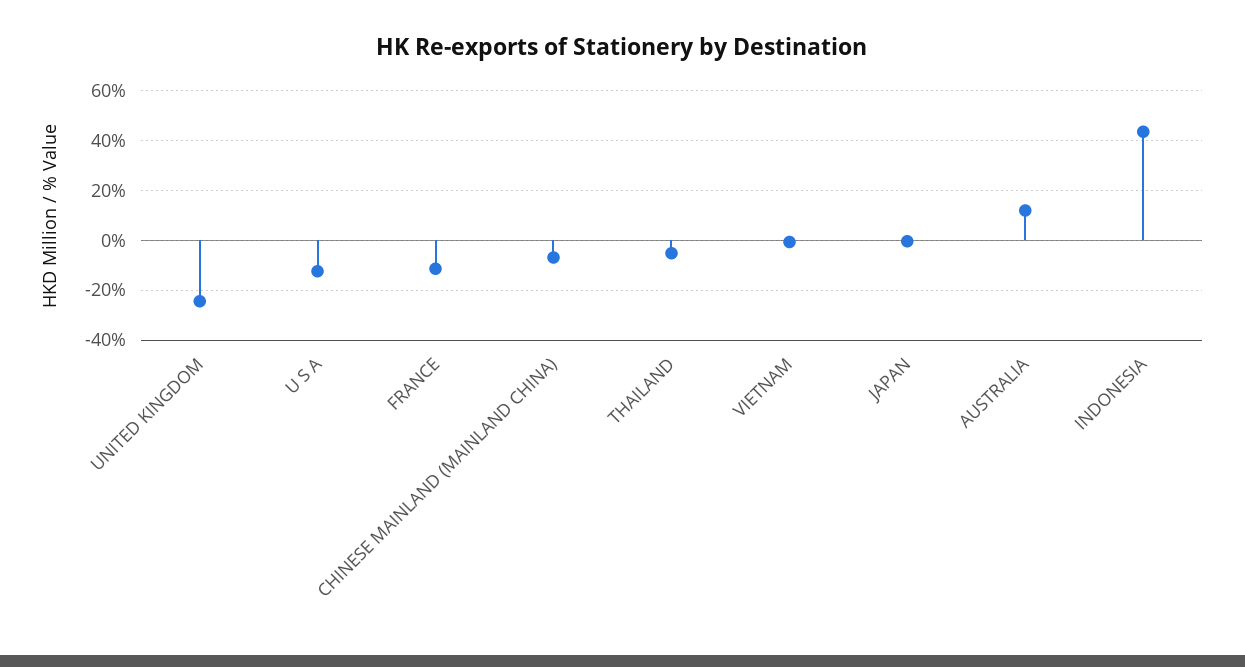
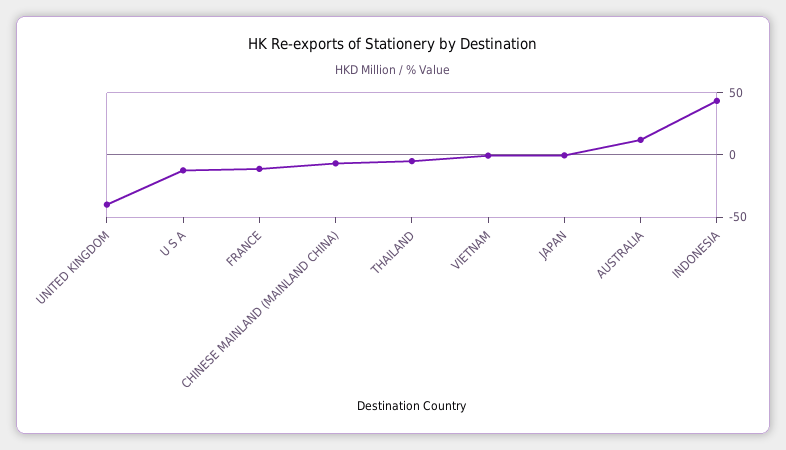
UNITED KINGDOM: -25 -> -40

